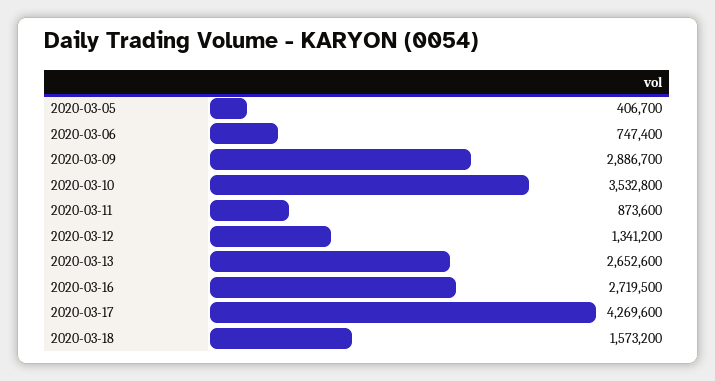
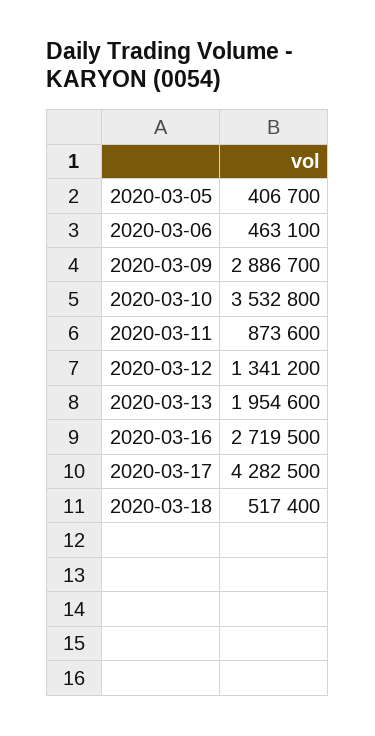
2020-03-06: 747400 -> 463100
2020-03-13: 2652600 -> 1954600
2020-03-17: 4269600 -> 4282500
2020-03-18: 1573200 -> 517400

